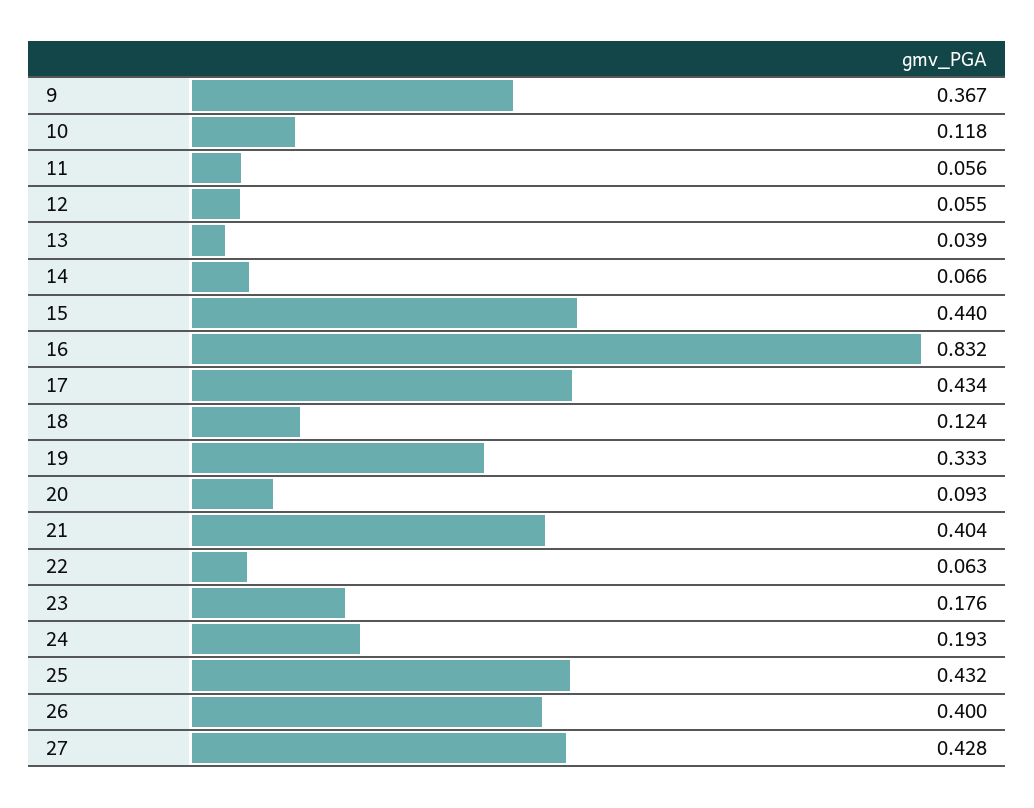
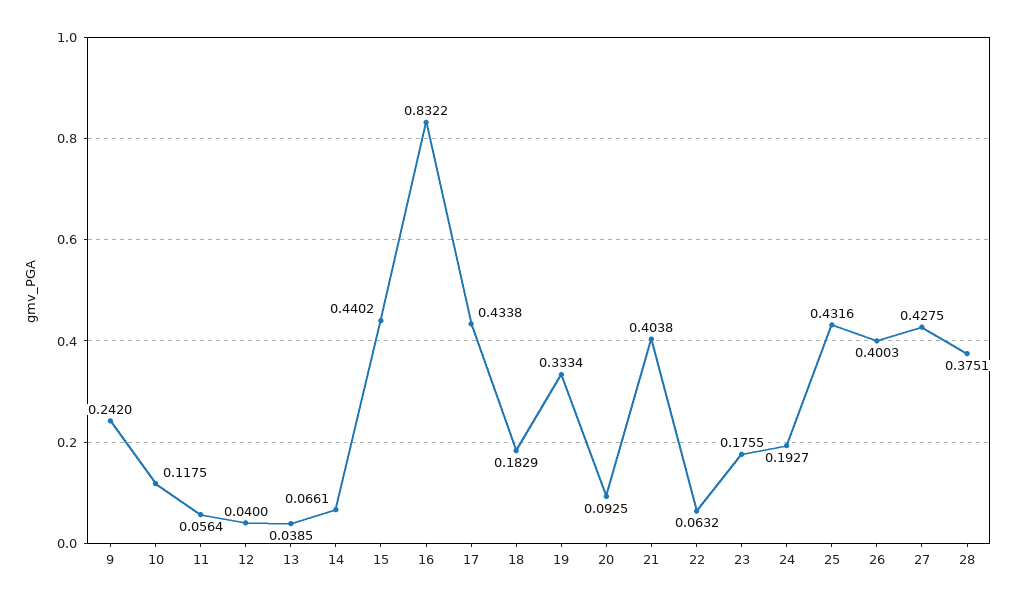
9: 0.367 -> 0.242
12: 0.055 -> 0.04
18: 0.124 -> 0.1829
28: none -> 0.3751

